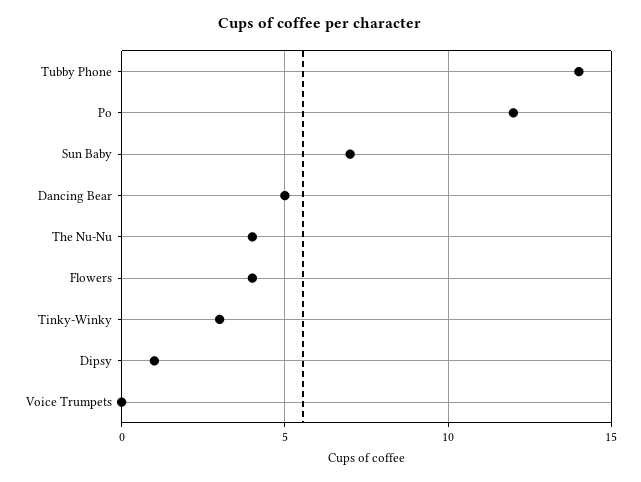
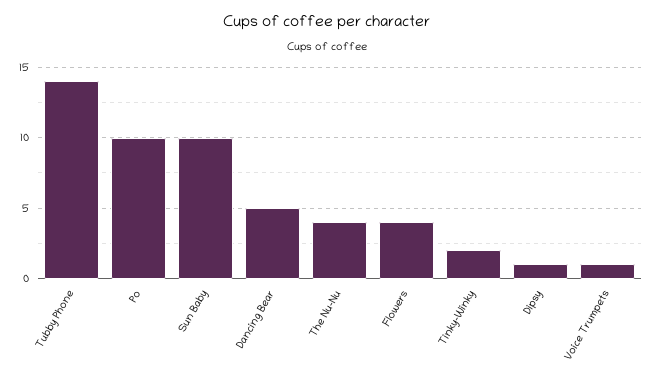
Po: 12 -> 10
Sun Baby: 7 -> 10
Tinky-Winky: 3 -> 2
Voice Trumpets: 0 -> 1

